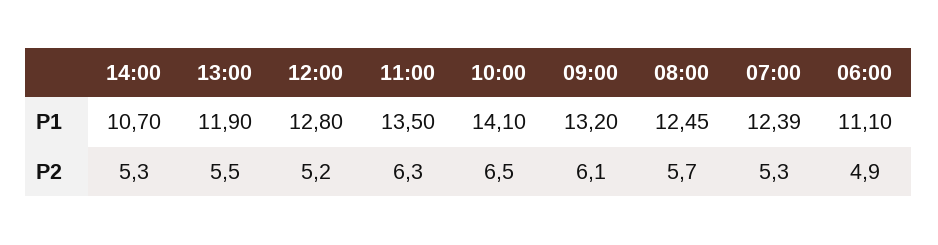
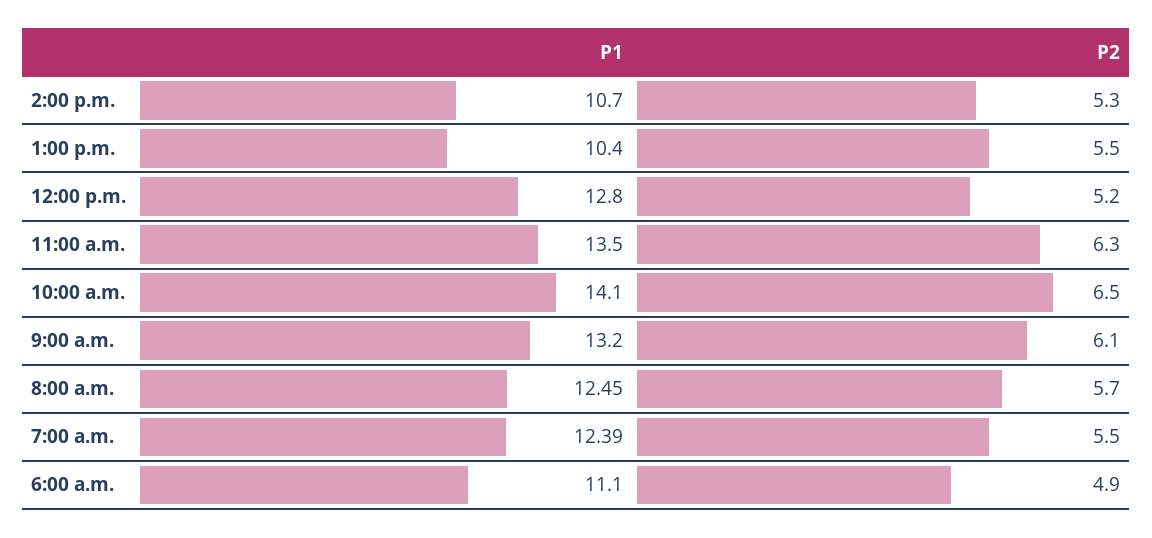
13:00, P1: 11.9 -> 10.4
07:00, P2: 5.3 -> 5.5

